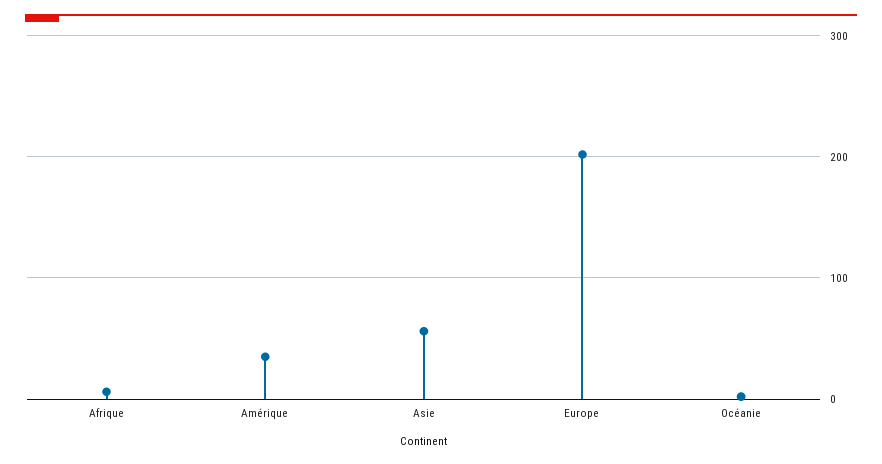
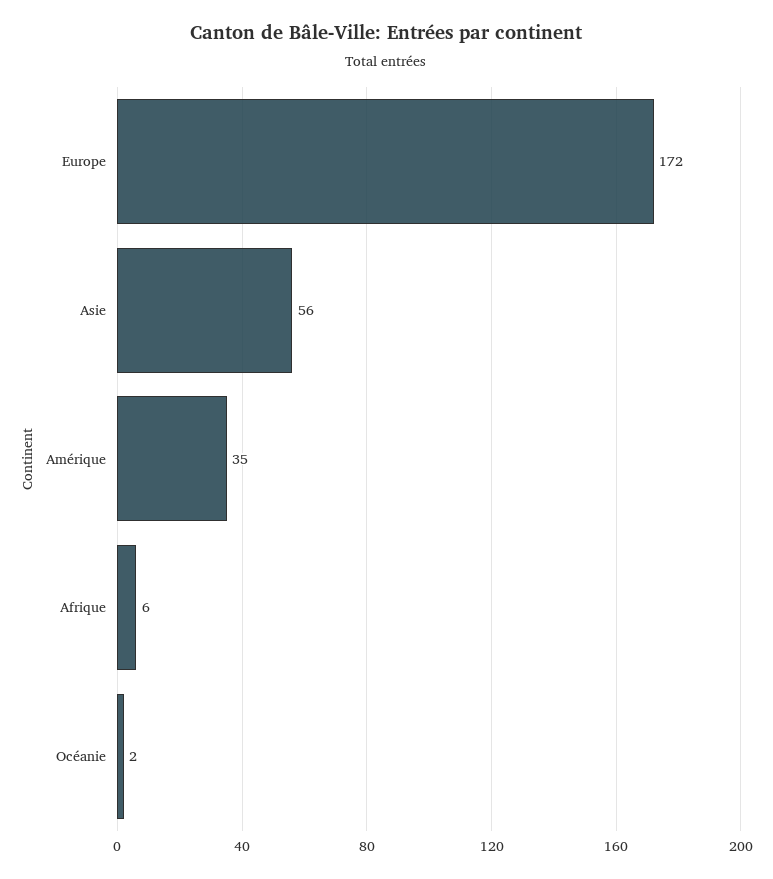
Europe: 200 -> 172

